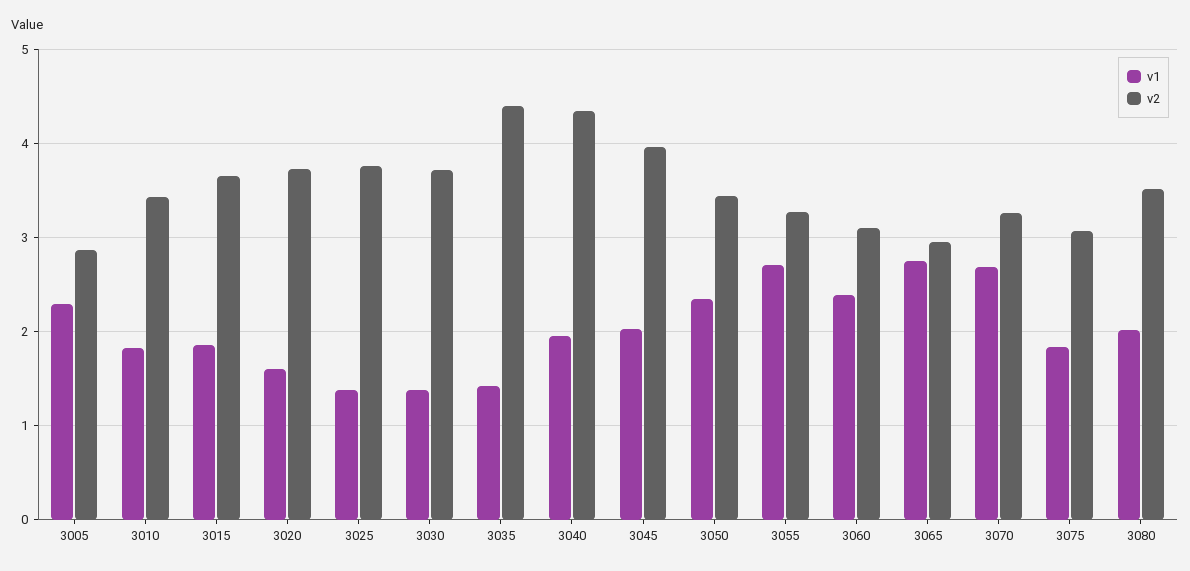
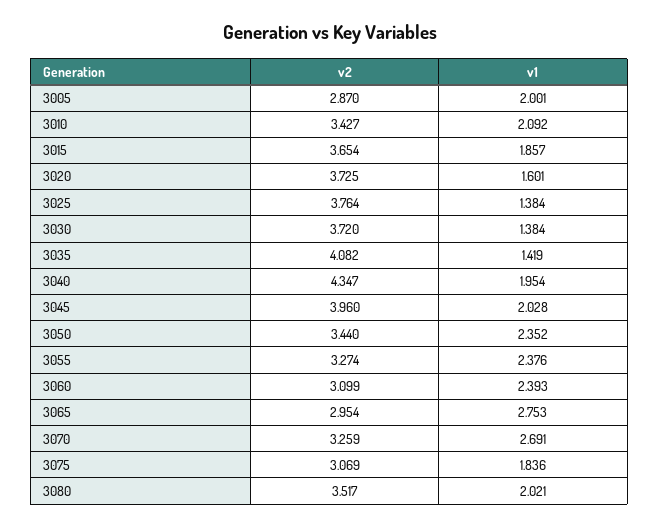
v1, 3005: 2.3 -> 2.001
v1, 3010: 1.8 -> 2.092
v2, 3035: 4.4 -> 4.082
v1, 3055: 2.7 -> 2.376

